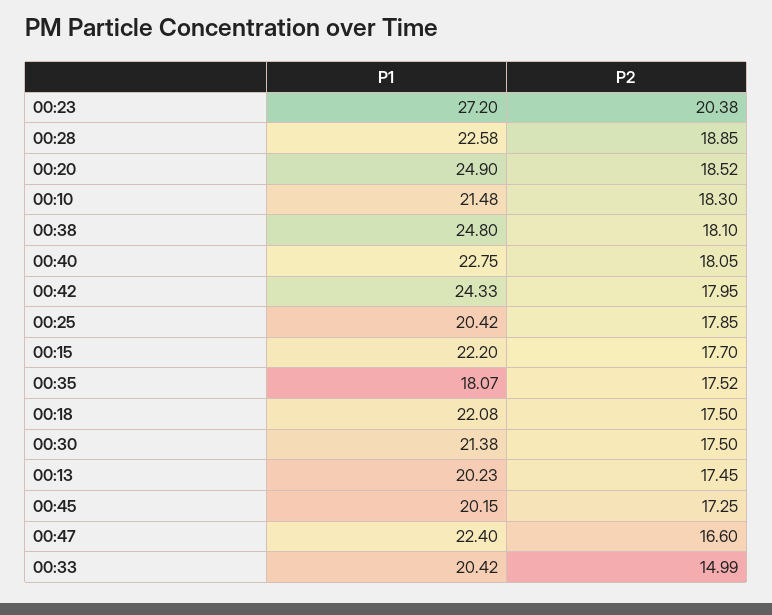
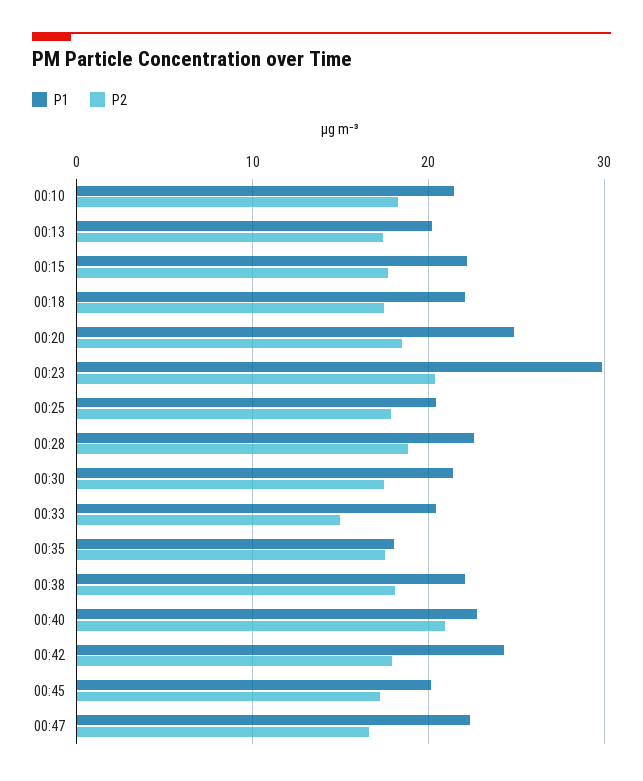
P1, 00:23: 27.2 -> 30
P1, 00:38: 24.8 -> 22
P2, 00:40: 18.05 -> 21

